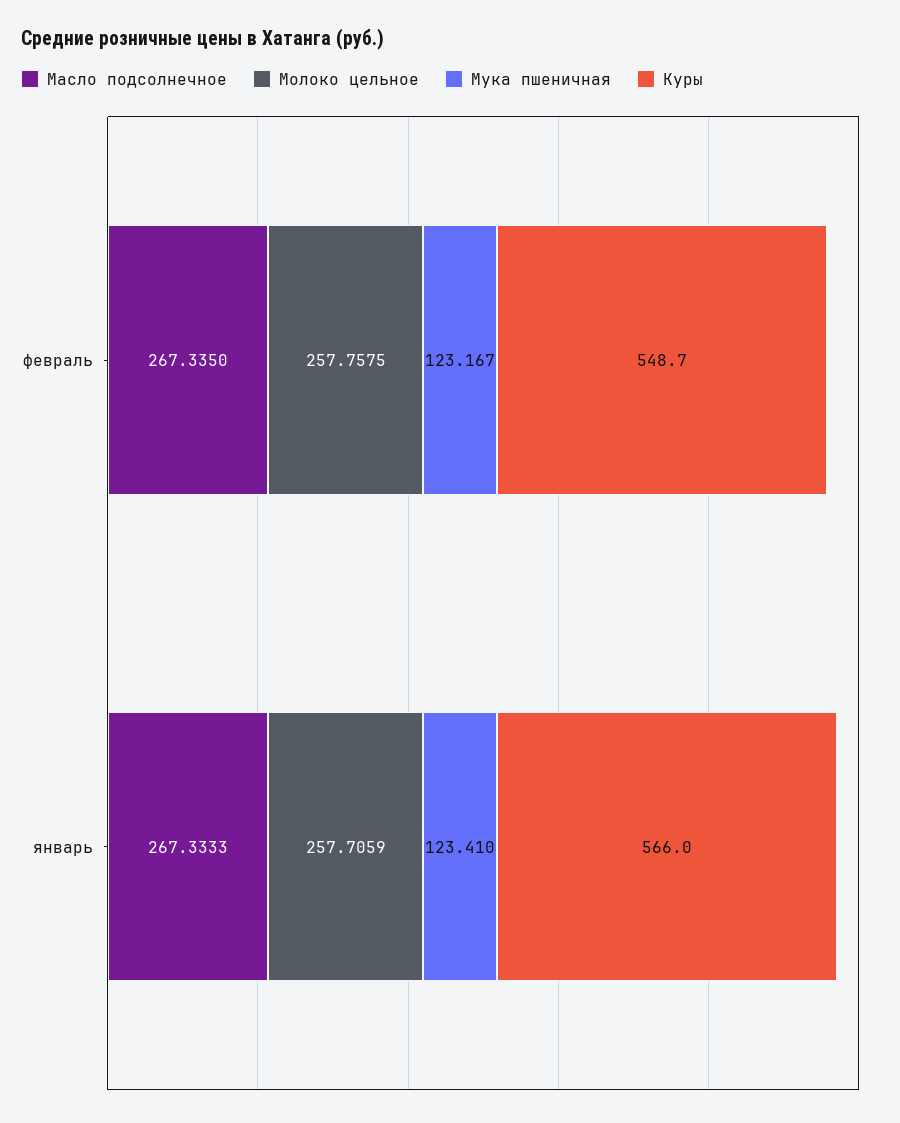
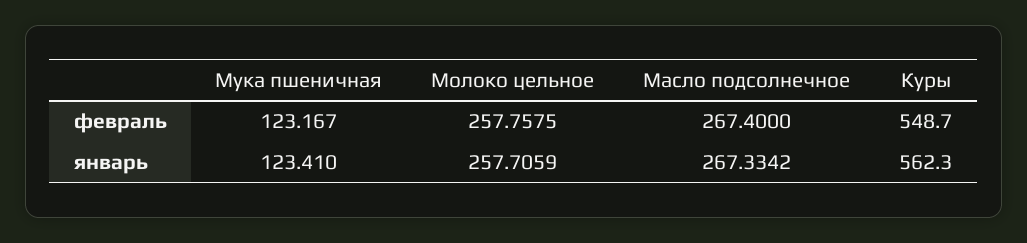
Масло подсолнечное, февраль: 267.335 -> 267.4
Масло подсолнечное, январь: 267.3333 -> 267.3342
Куры, январь: 566 -> 562.3

